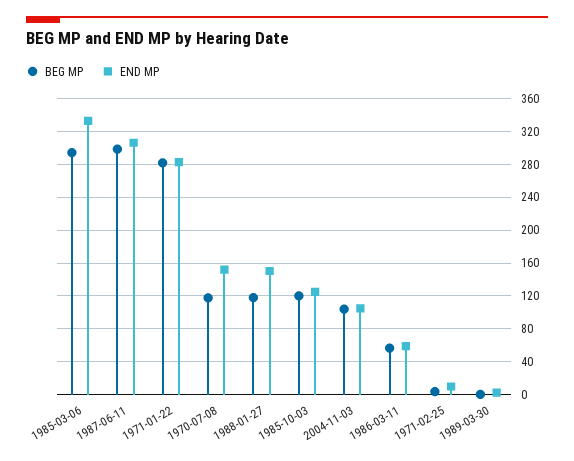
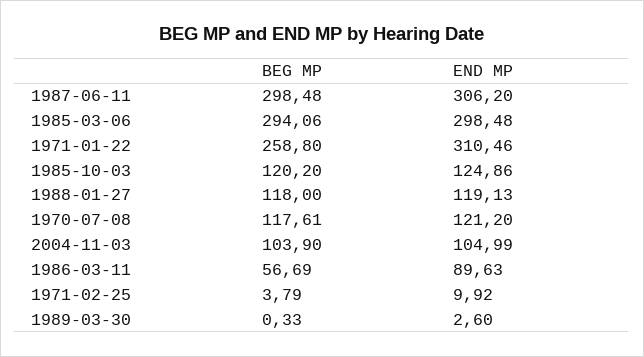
END MP, 1985-03-06: 330 -> 298.48
BEG MP, 1971-01-22: 280 -> 258.8
END MP, 1971-01-22: 280 -> 310.46
END MP, 1970-07-08: 150 -> 121.2
END MP, 1988-01-27: 150 -> 119.13
END MP, 1986-03-11: 60 -> 89.63

